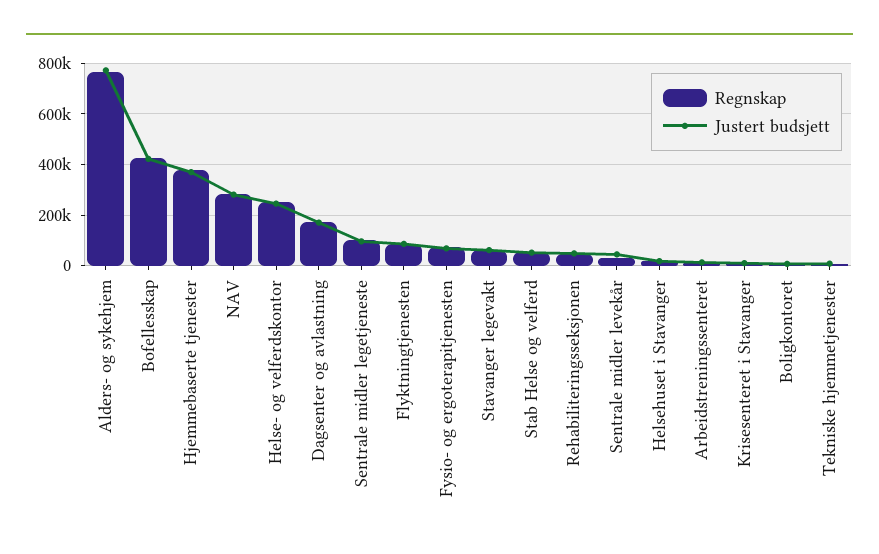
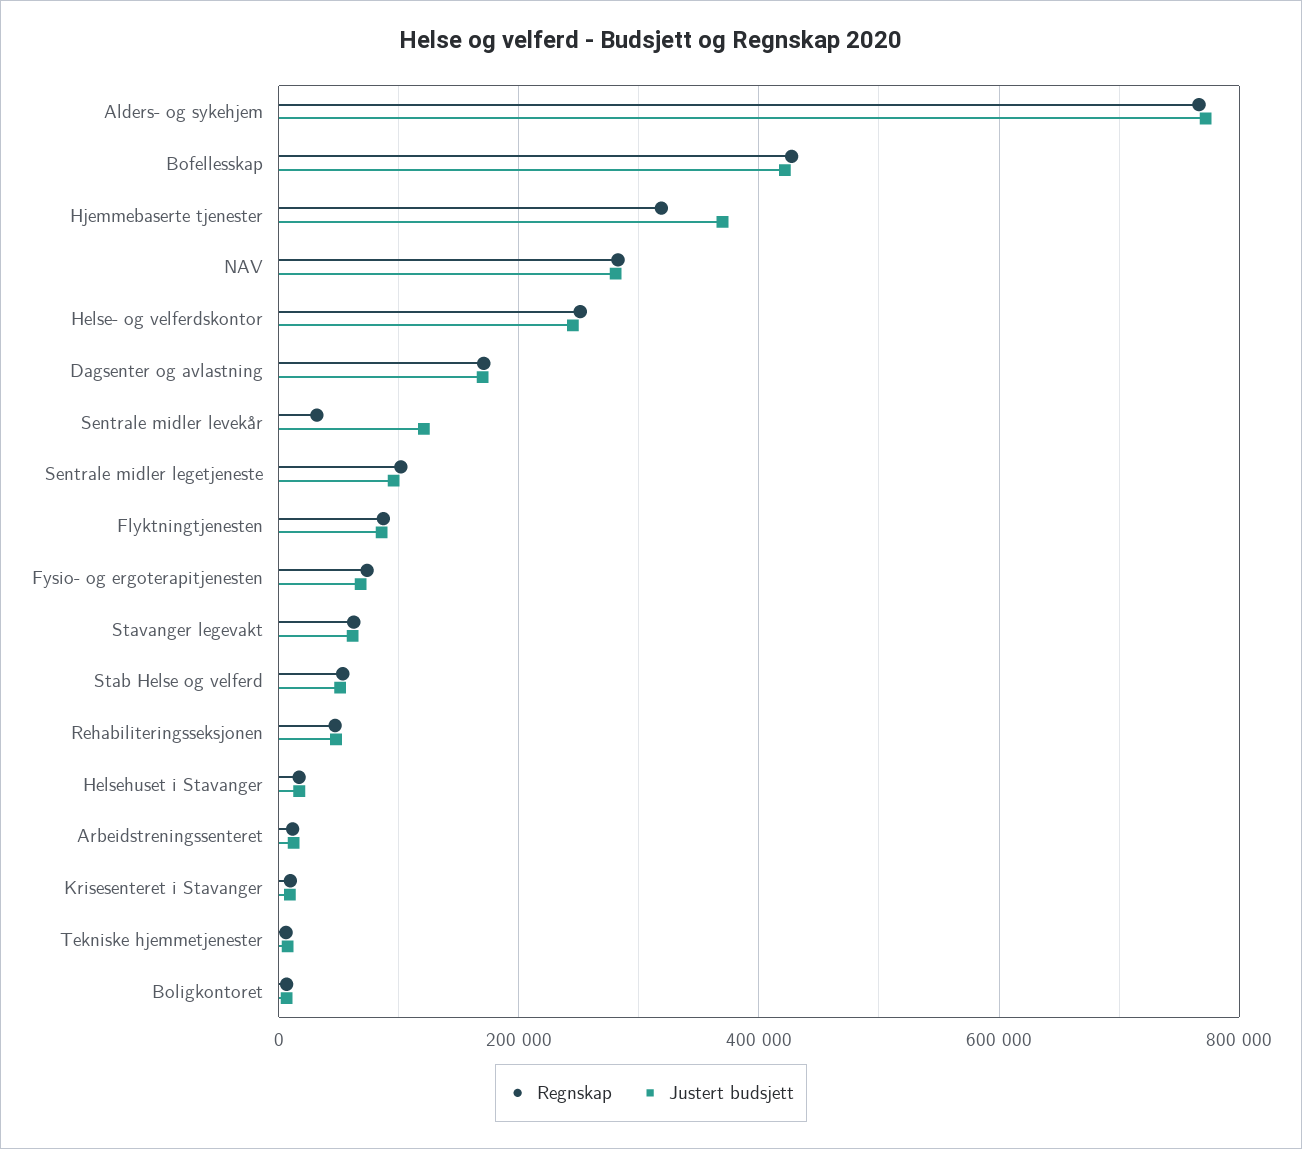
Regnskap, Hjemmebaserte tjenester: 375000 -> 320000
Justert budsjett, Sentrale midler levekår: 50000 -> 120000

